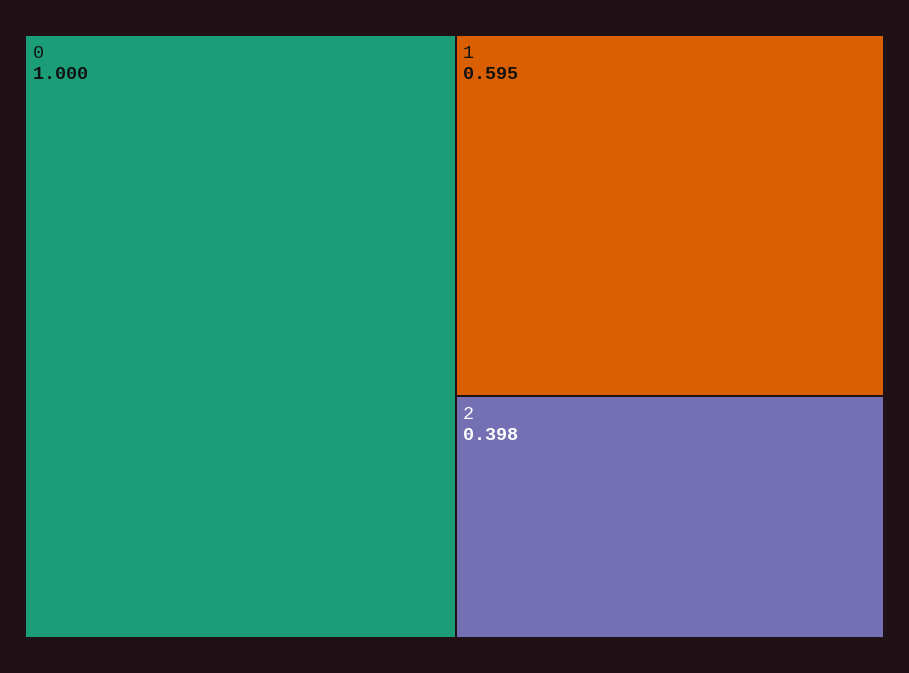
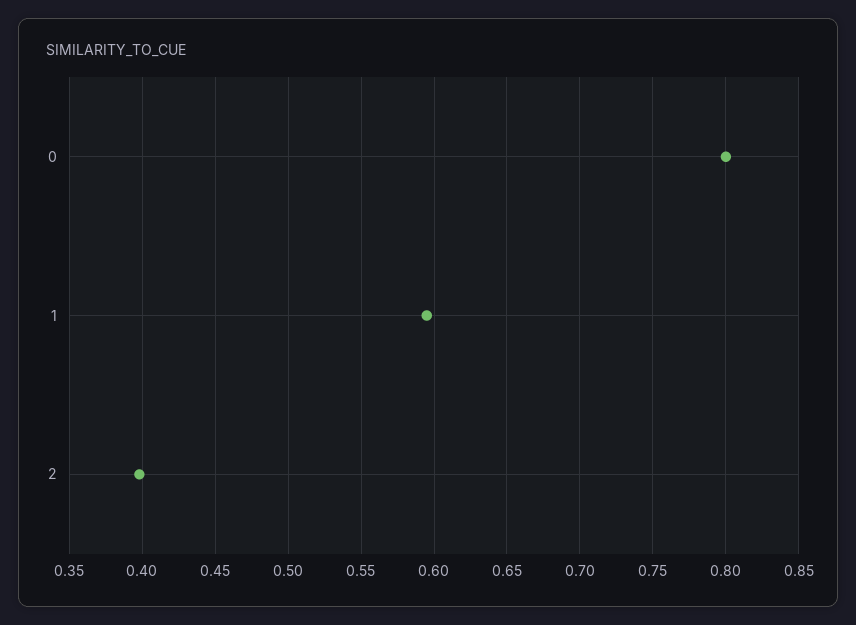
0: 1 -> 0.8

